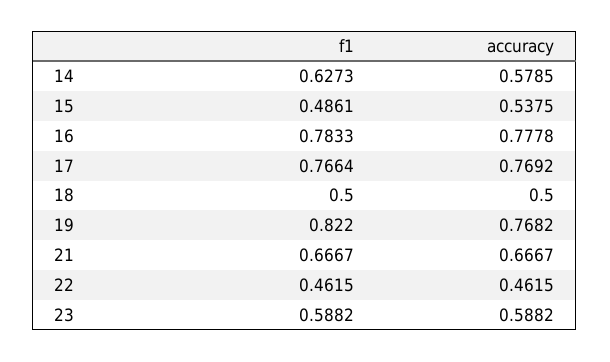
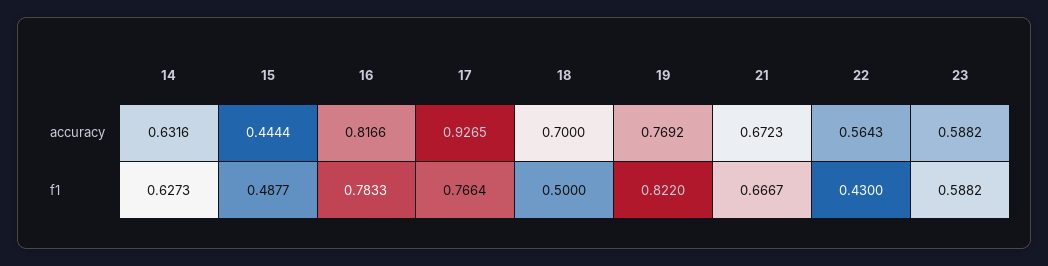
accuracy, 14: 0.5785 -> 0.6316
f1, 15: 0.4861 -> 0.4877
accuracy, 15: 0.5375 -> 0.4444
accuracy, 16: 0.7778 -> 0.8166
accuracy, 17: 0.7692 -> 0.9265
accuracy, 18: 0.5 -> 0.7
accuracy, 19: 0.7682 -> 0.7692
accuracy, 21: 0.6667 -> 0.6723
f1, 22: 0.4615 -> 0.43
accuracy, 22: 0.4615 -> 0.5643

